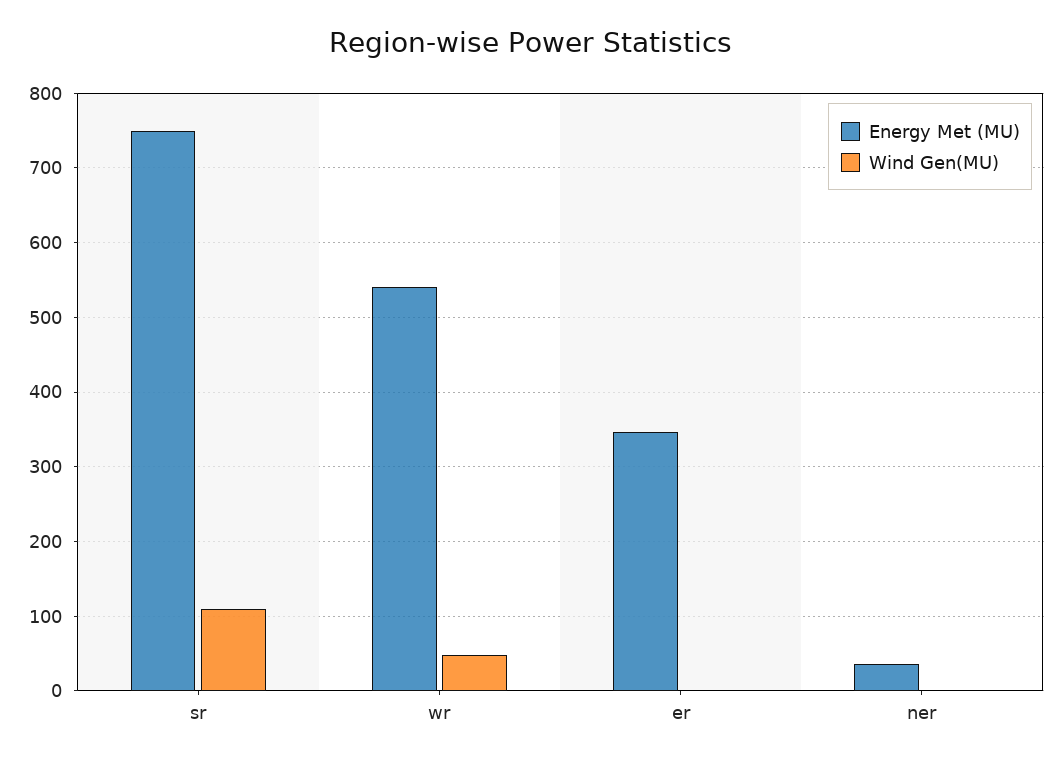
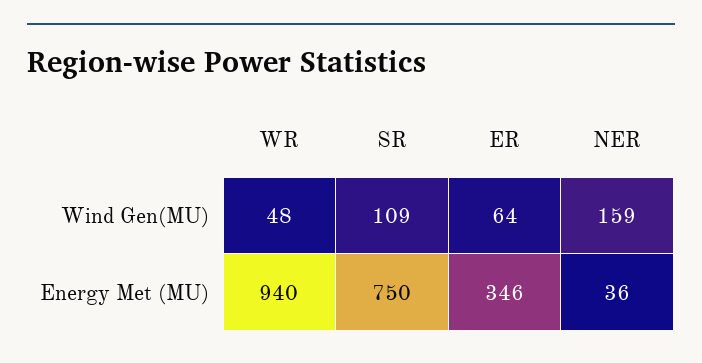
Energy Met (MU), wr: 540 -> 940
Wind Gen(MU), er: 0 -> 64
Wind Gen(MU), ner: 0 -> 159

